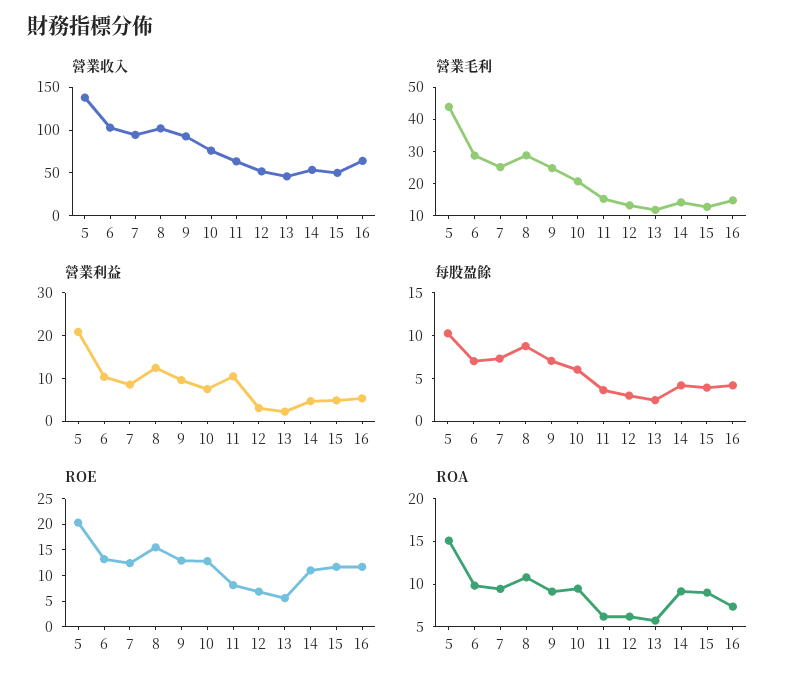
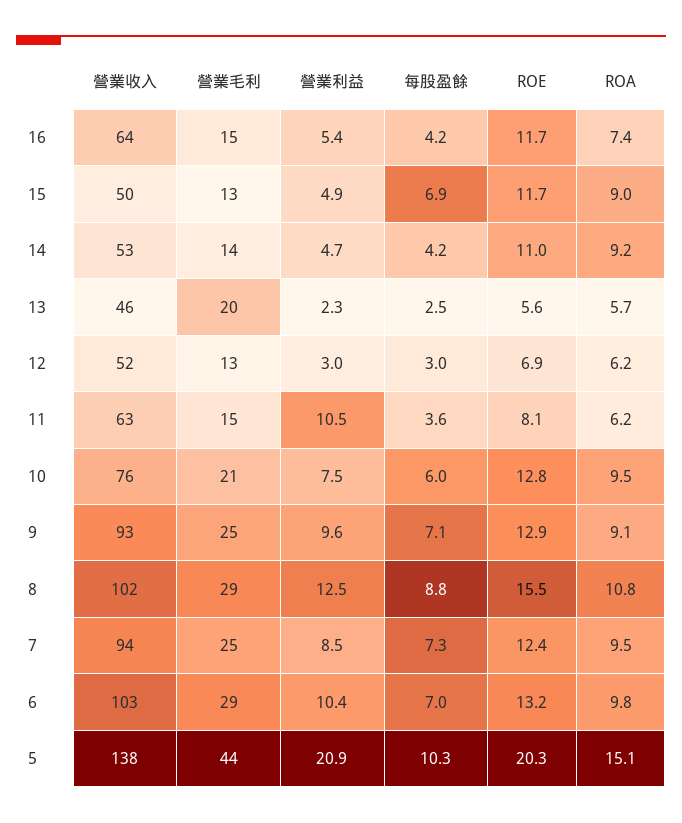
營業毛利, 13: 12.5 -> 20
每股盈餘, 15: 4 -> 6.9

